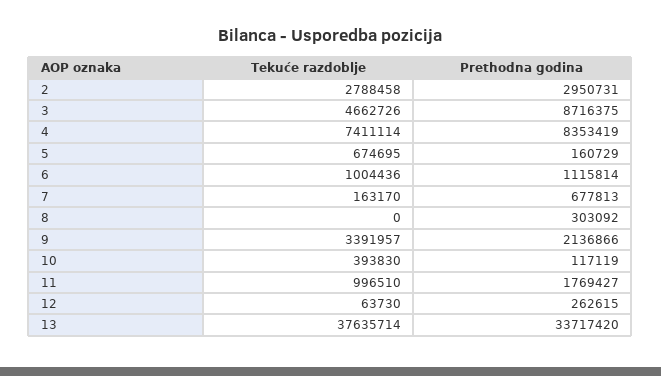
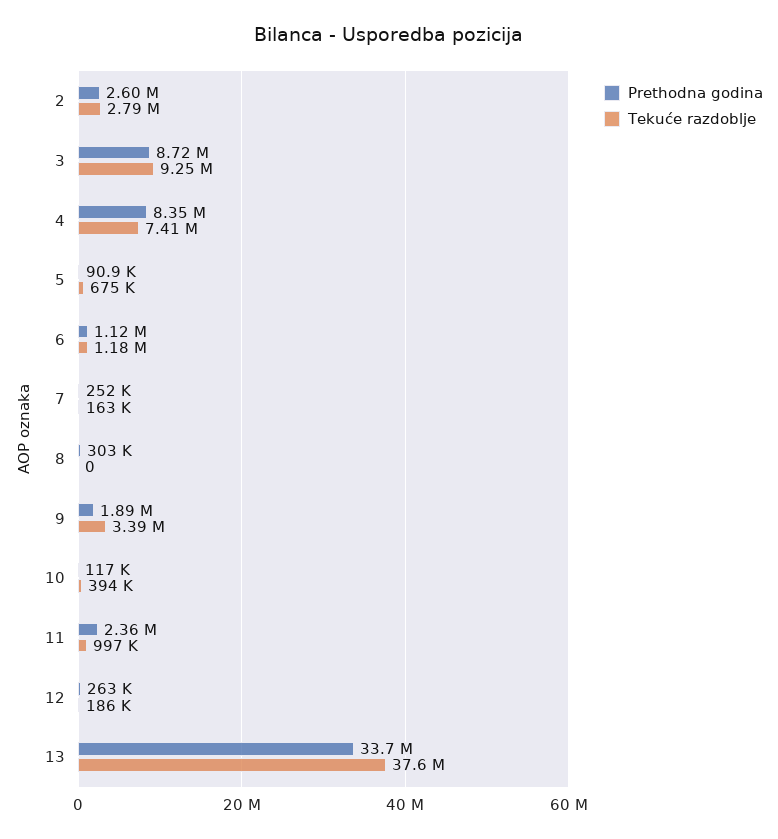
Prethodna godina, 2: 2950731 -> 2600000
Tekuće razdoblje, 3: 4662726 -> 9250000
Prethodna godina, 5: 160729 -> 90900
Tekuće razdoblje, 6: 1004436 -> 1180000
Prethodna godina, 7: 677813 -> 252000
Prethodna godina, 9: 2136866 -> 1890000
Prethodna godina, 11: 1769427 -> 2360000
Tekuće razdoblje, 12: 63730 -> 186000

